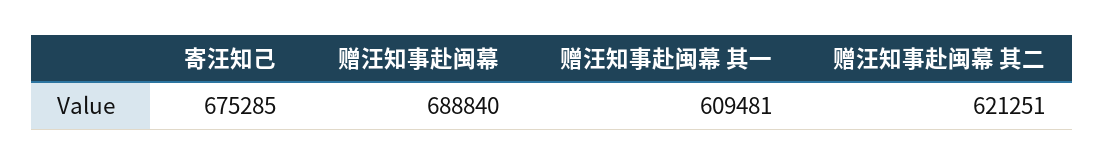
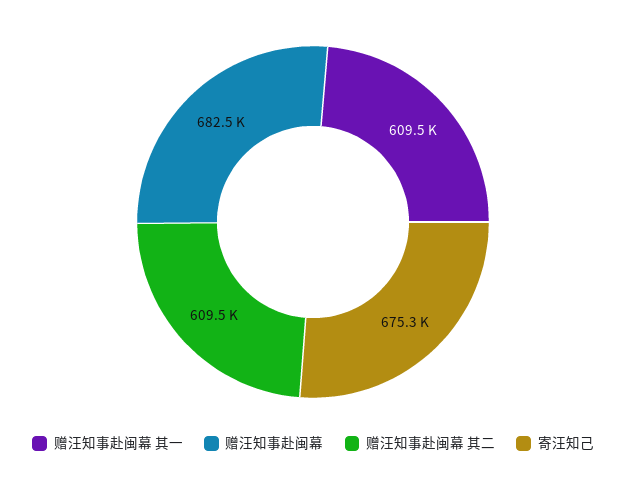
赠汪知事赴闽幕: 688840 -> 682500
赠汪知事赴闽幕 其二: 621251 -> 609500

